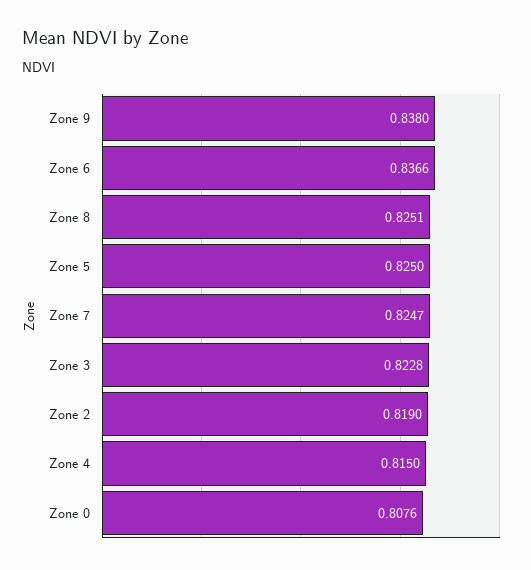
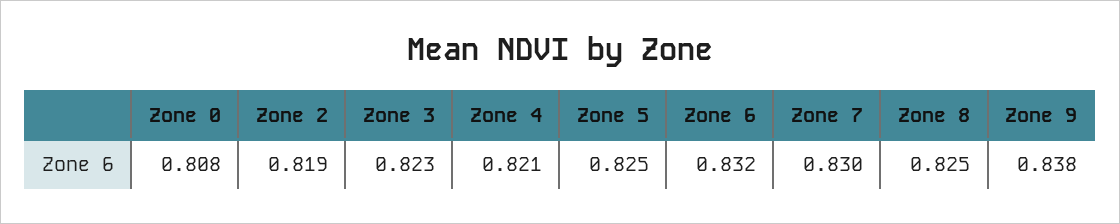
Zone 6: 0.8366 -> 0.832
Zone 7: 0.8247 -> 0.83
Zone 4: 0.815 -> 0.821

